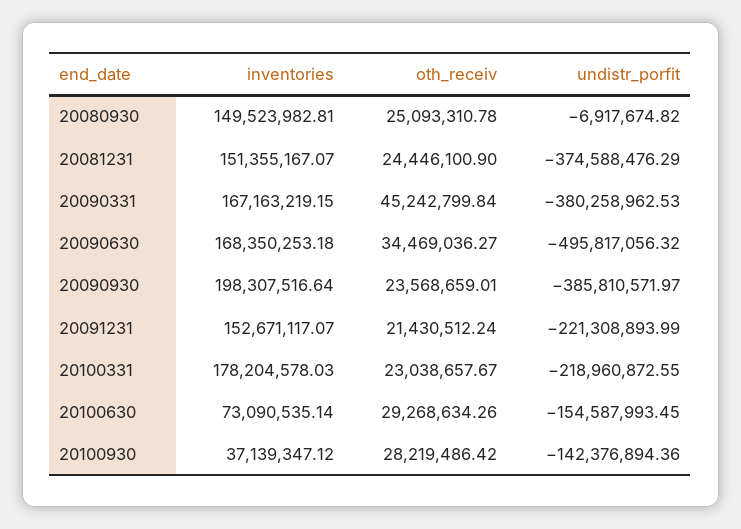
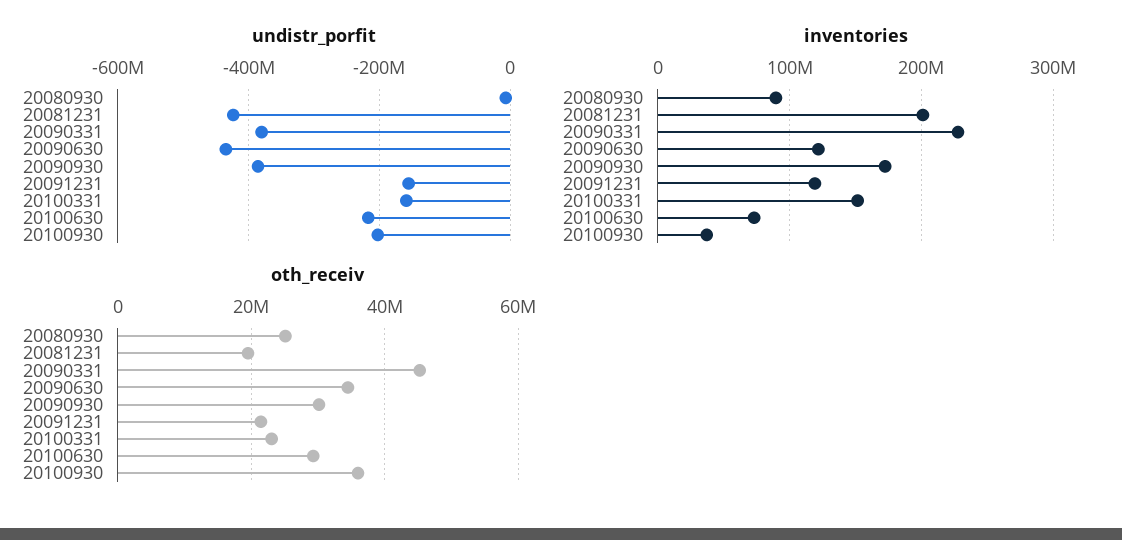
inventories, 20080930: 149523982.81 -> 90000000
inventories, 20081231: 151355167.07 -> 200000000
oth_receiv, 20081231: 24446100.9 -> 20000000
undistr_porfit, 20081231: -374588476.29 -> -420000000
inventories, 20090331: 167163219.15 -> 230000000
inventories, 20090630: 168350253.18 -> 120000000
undistr_porfit, 20090630: -495817056.32 -> -440000000
inventories, 20090930: 198307516.64 -> 170000000
oth_receiv, 20090930: 23568659.01 -> 30000000
inventories, 20091231: 152671117.07 -> 120000000
undistr_porfit, 20091231: -221308893.99 -> -160000000
inventories, 20100331: 178204578.03 -> 150000000
undistr_porfit, 20100331: -218960872.55 -> -160000000
undistr_porfit, 20100630: -154587993.45 -> -220000000
oth_receiv, 20100930: 28219486.42 -> 36000000
undistr_porfit, 20100930: -142376894.36 -> -200000000

